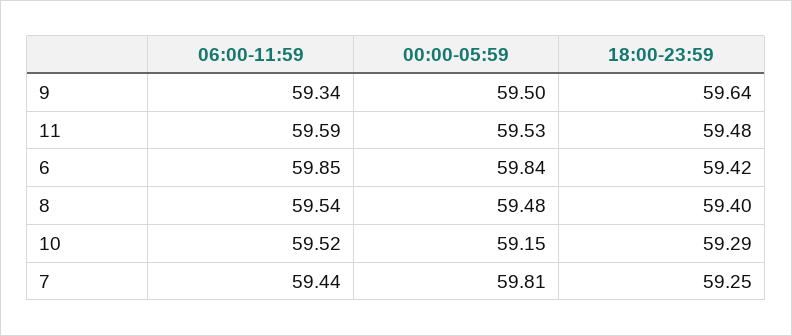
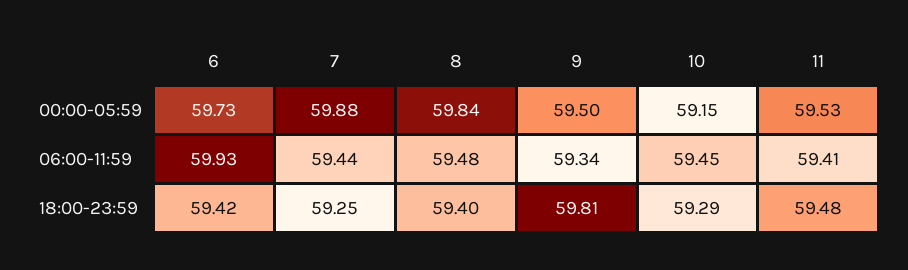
18:00-23:59, 9: 59.64 -> 59.81
06:00-11:59, 11: 59.59 -> 59.41
06:00-11:59, 6: 59.85 -> 59.93
00:00-05:59, 6: 59.84 -> 59.73
06:00-11:59, 8: 59.54 -> 59.48
00:00-05:59, 8: 59.48 -> 59.84
06:00-11:59, 10: 59.52 -> 59.45
00:00-05:59, 7: 59.81 -> 59.88

